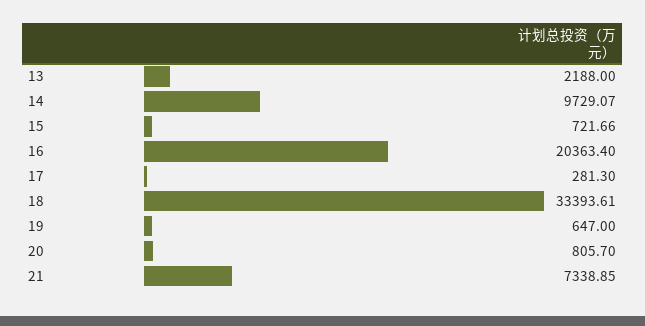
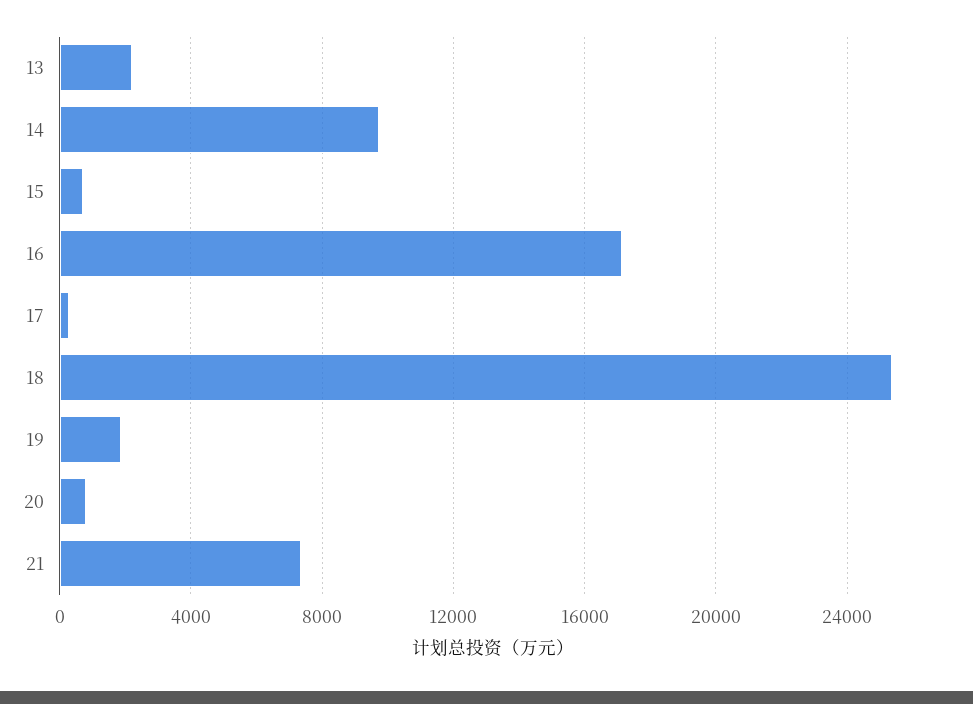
16: 20363.4 -> 17000
18: 33393.61 -> 25500
19: 647 -> 2000

